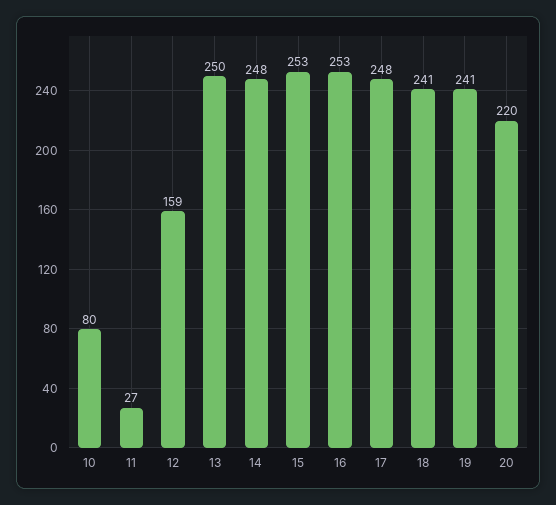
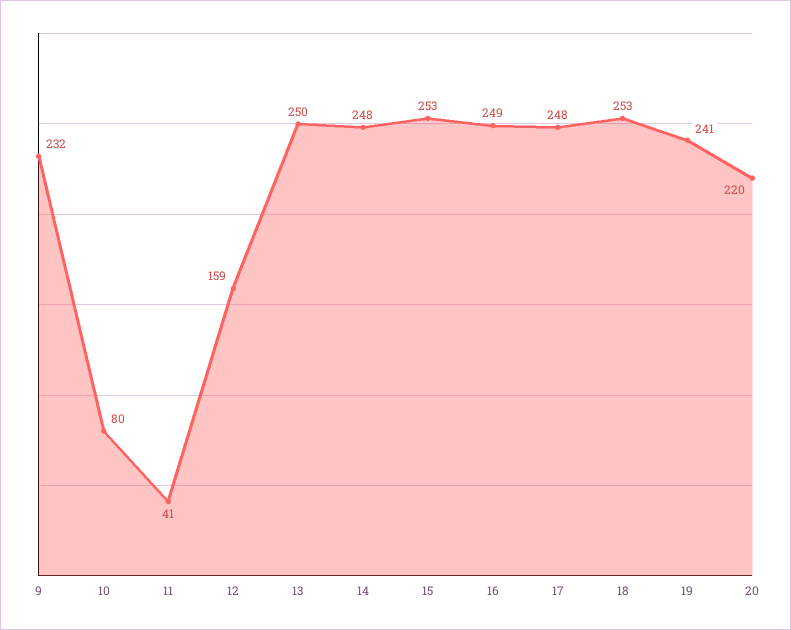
11: 27 -> 41
16: 253 -> 249
18: 241 -> 253
9: none -> 232

